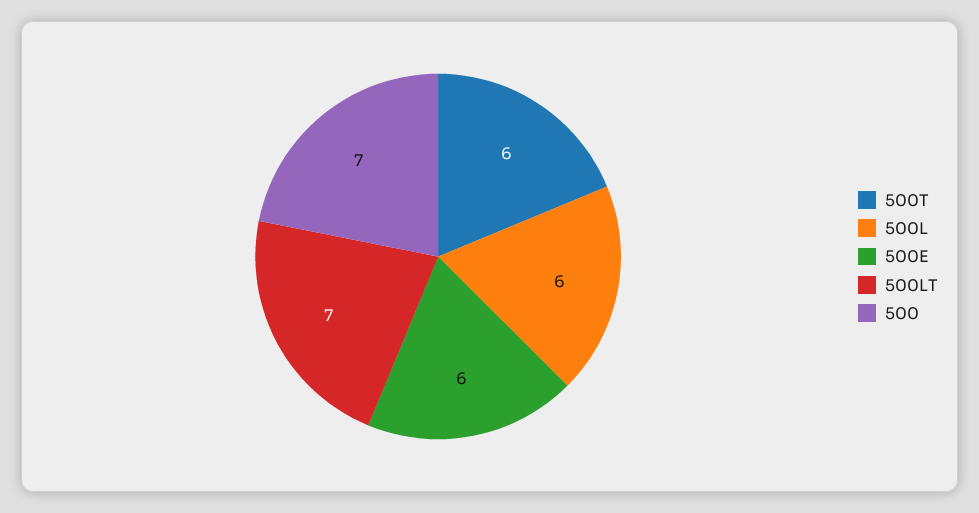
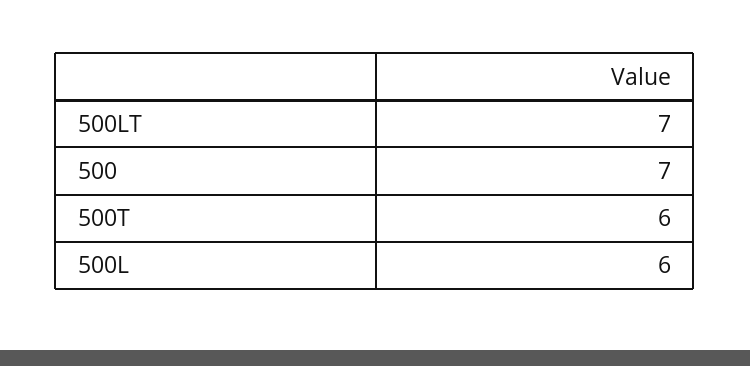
500E: 6 -> none

